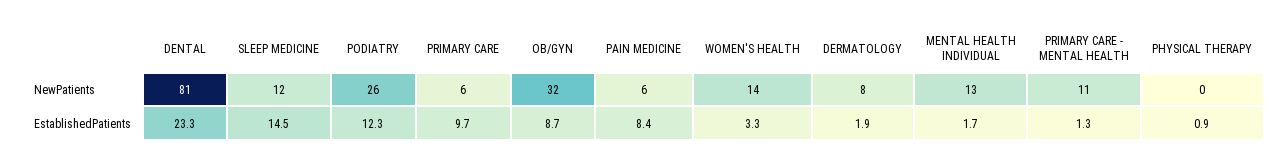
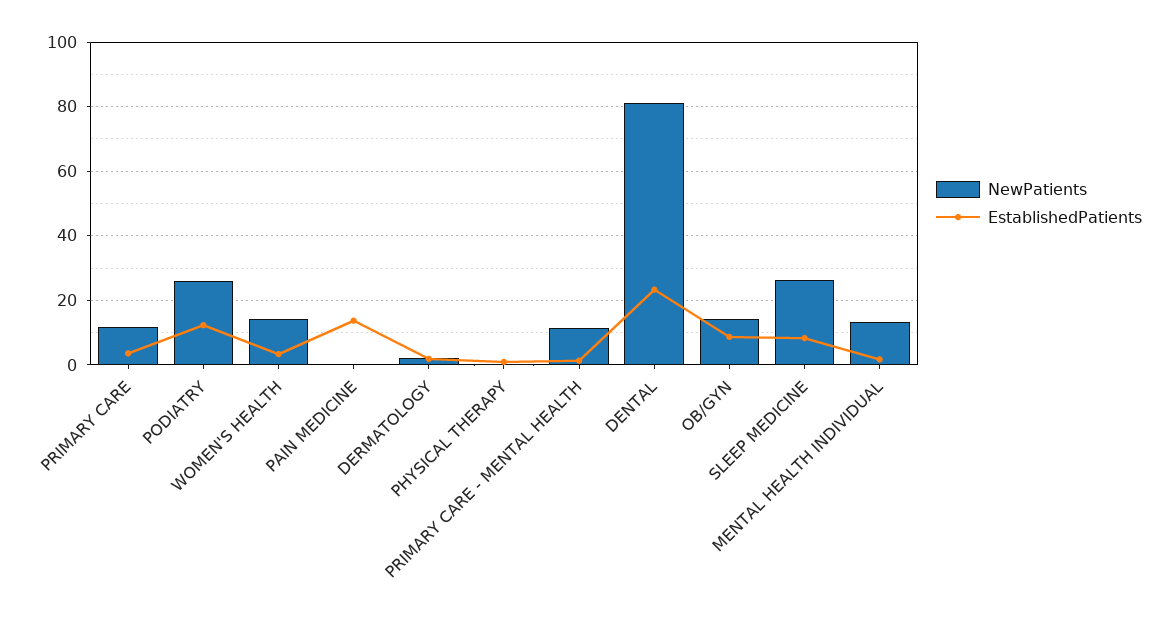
NewPatients, SLEEP MEDICINE: 12 -> 26
NewPatients, PRIMARY CARE: 6 -> 12
NewPatients, OB/GYN: 32 -> 14
NewPatients, PAIN MEDICINE: 6 -> 0
NewPatients, DERMATOLOGY: 8 -> 2
EstablishedPatients, SLEEP MEDICINE: 14.5 -> 8
EstablishedPatients, PRIMARY CARE: 9.7 -> 4
EstablishedPatients, PAIN MEDICINE: 8.4 -> 14

